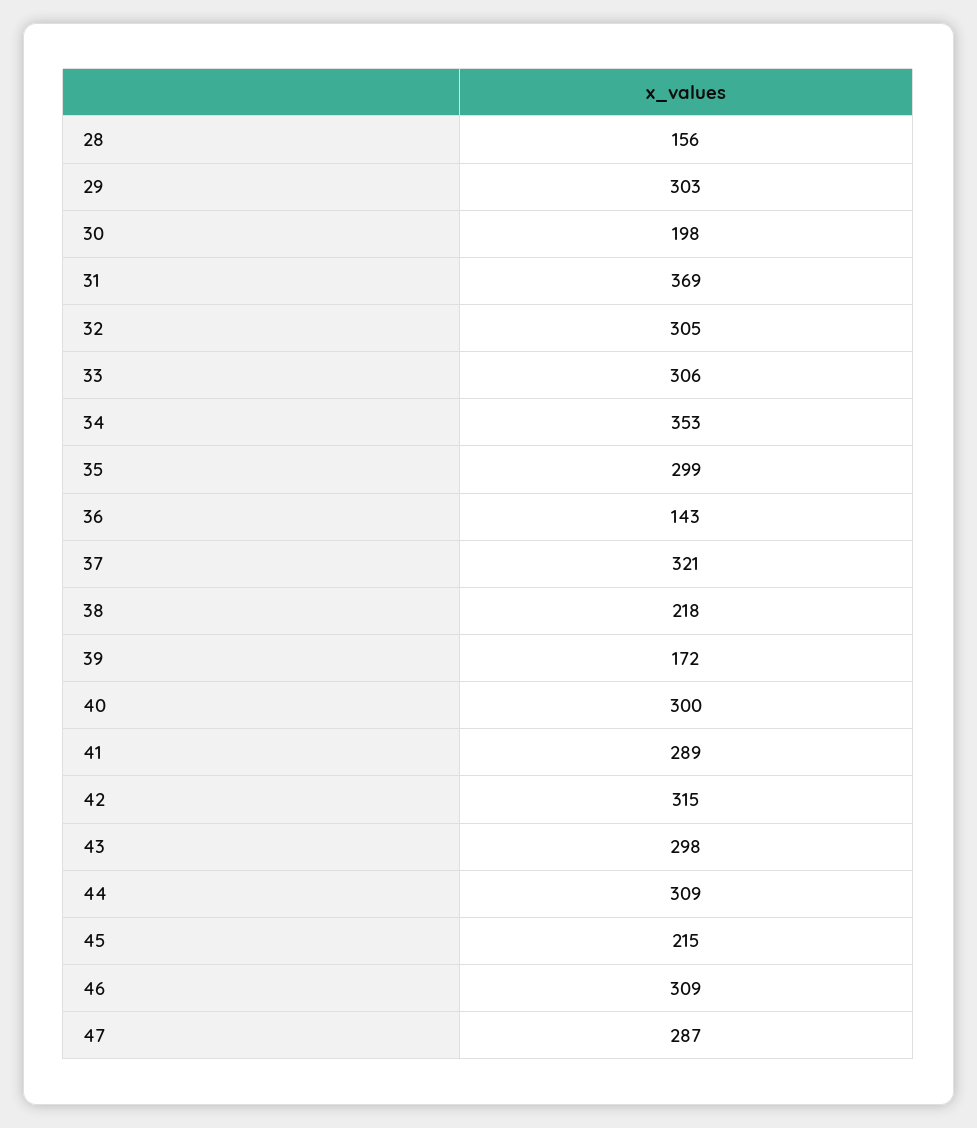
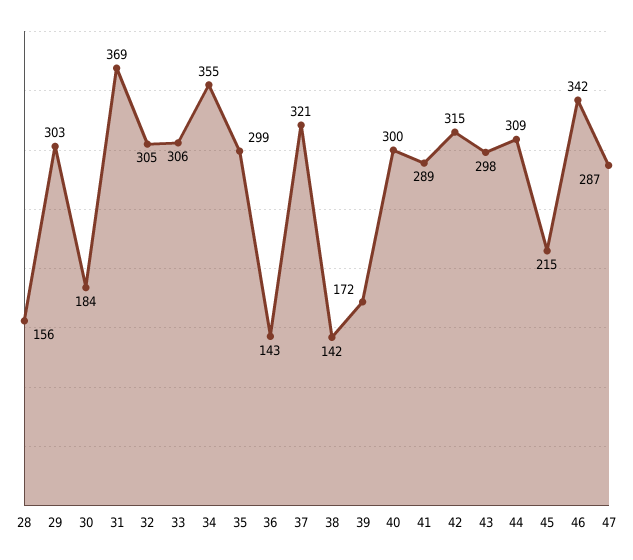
30: 198 -> 184
34: 353 -> 355
38: 218 -> 142
46: 309 -> 342

